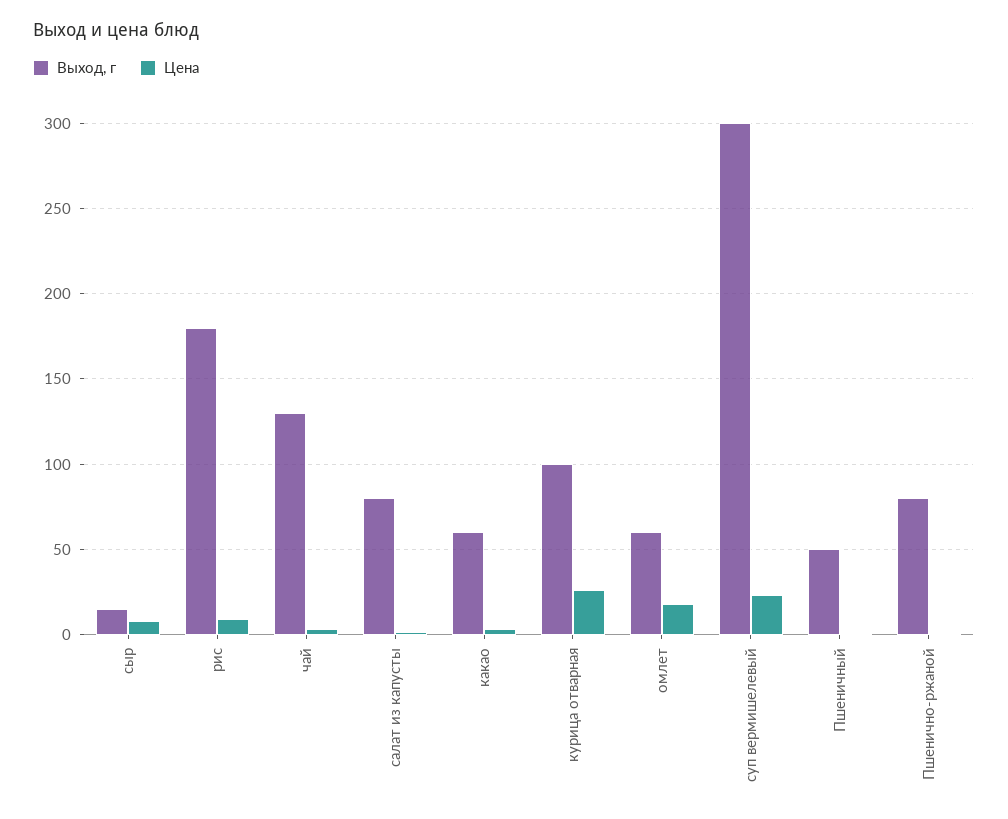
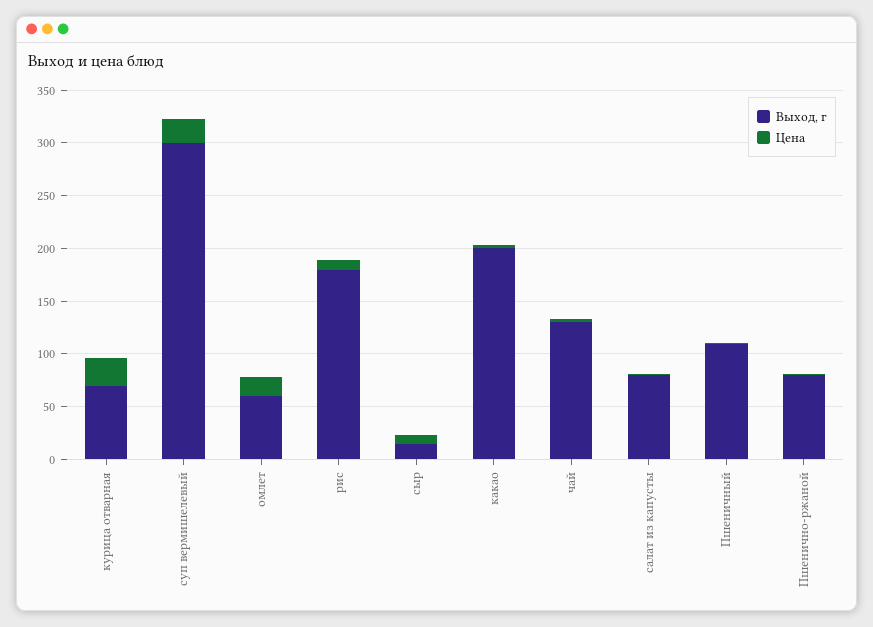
Выход, г, какао: 60 -> 200
Выход, г, курица отварная: 100 -> 70
Выход, г, Пшеничный: 50 -> 110

